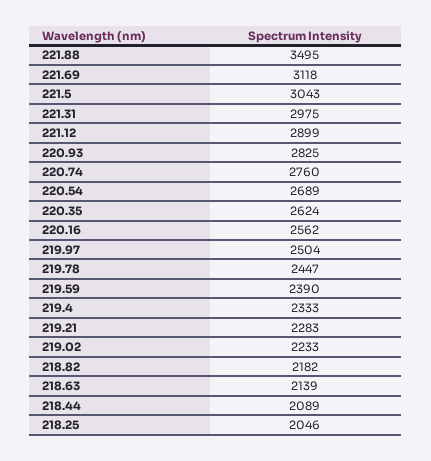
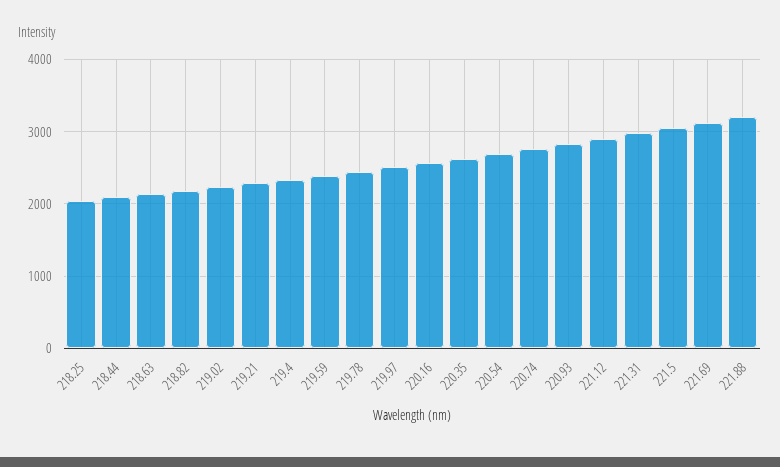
221.88: 3495 -> 3200

